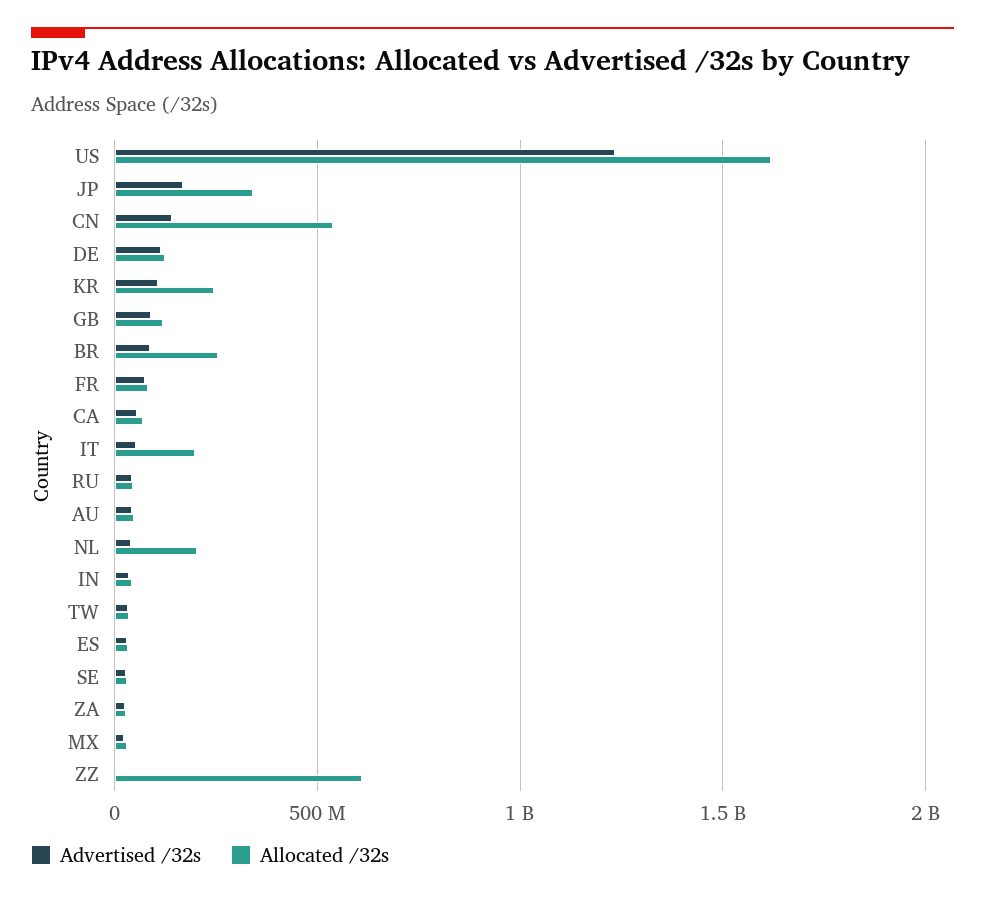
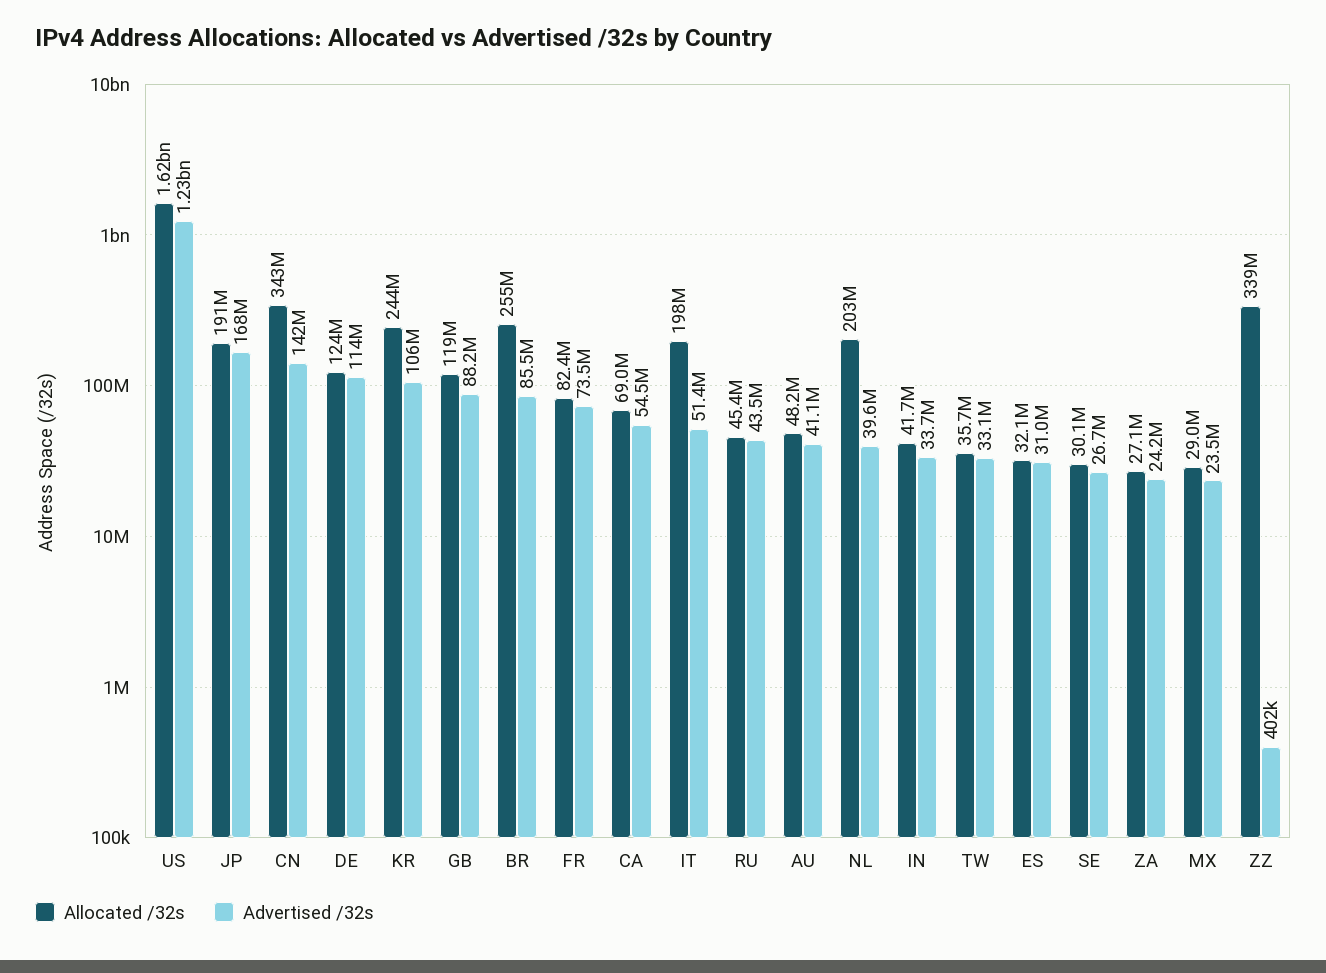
Allocated /32s, JP: 350000000 -> 191000000
Allocated /32s, CN: 550000000 -> 343000000
Allocated /32s, ZZ: 600000000 -> 339000000

